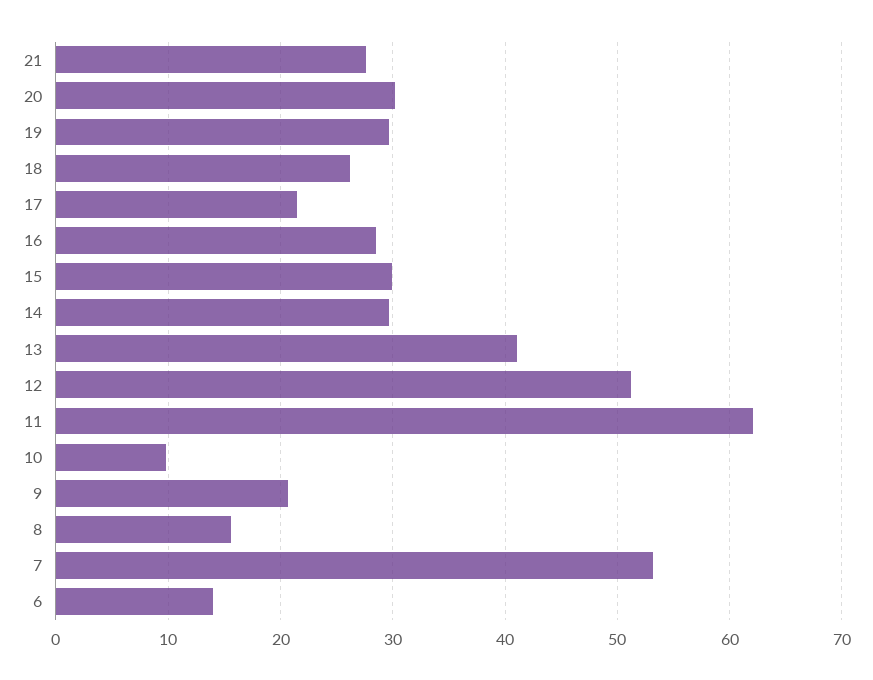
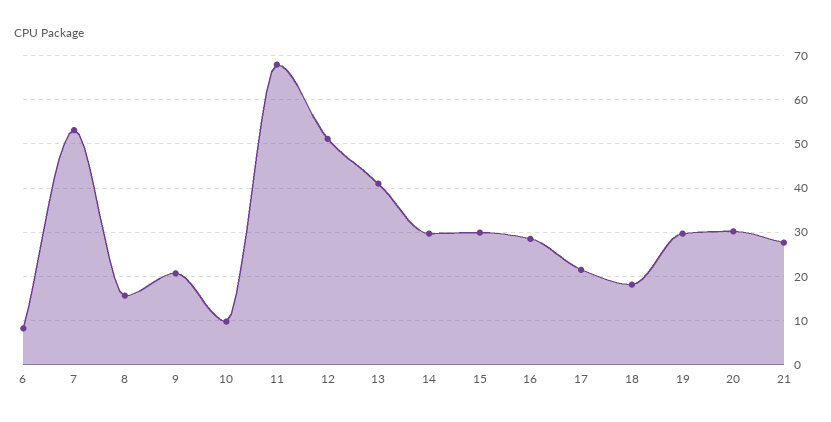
18: 26 -> 18
11: 62 -> 68
6: 14 -> 8

